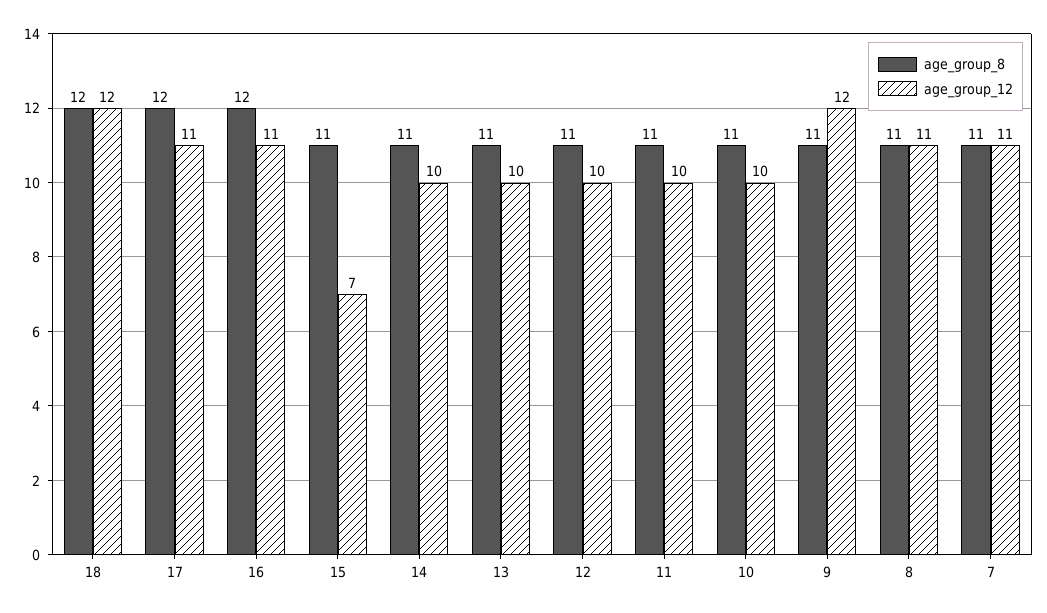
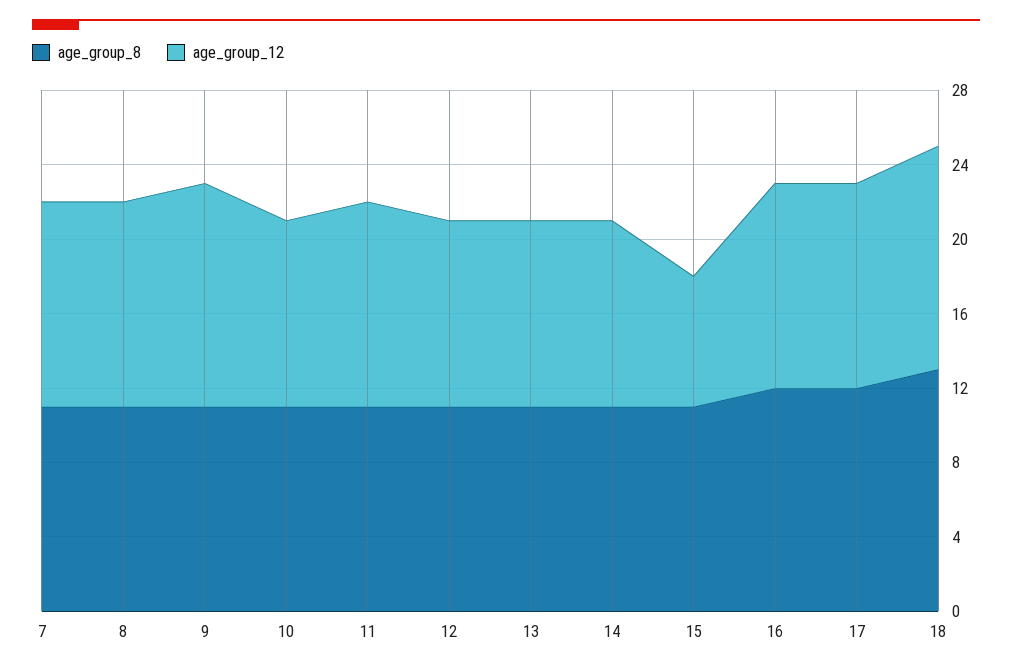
age_group_8, 18: 12 -> 13
age_group_12, 11: 10 -> 11

